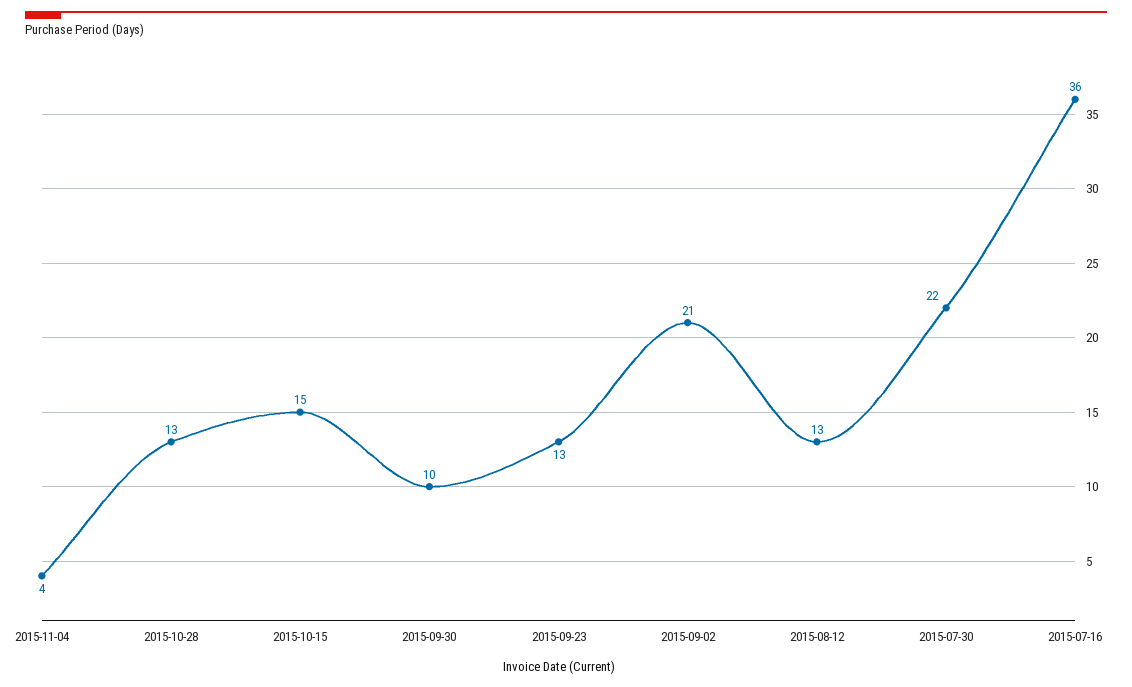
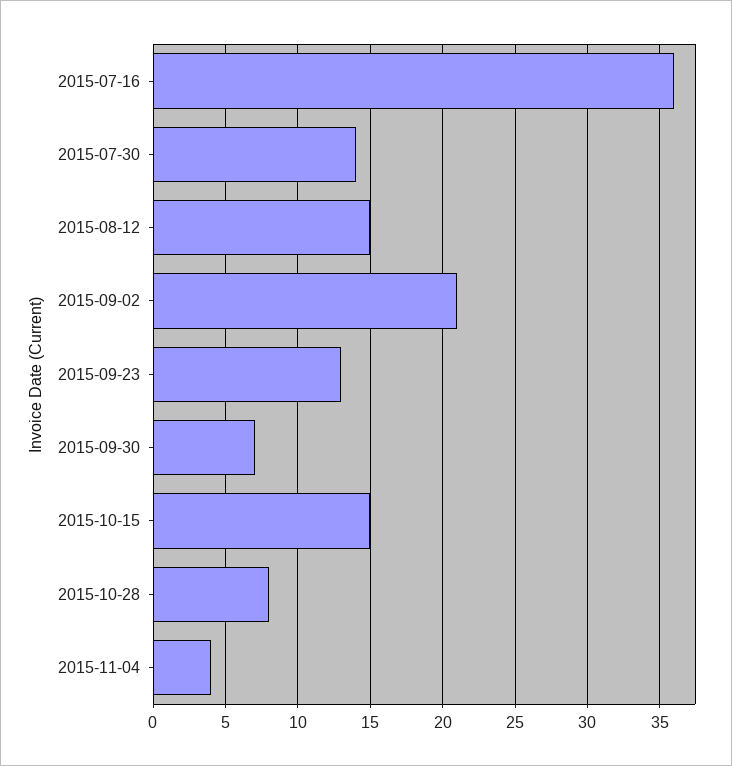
2015-10-28: 13 -> 8
2015-09-30: 10 -> 7
2015-08-12: 13 -> 15
2015-07-30: 22 -> 14

